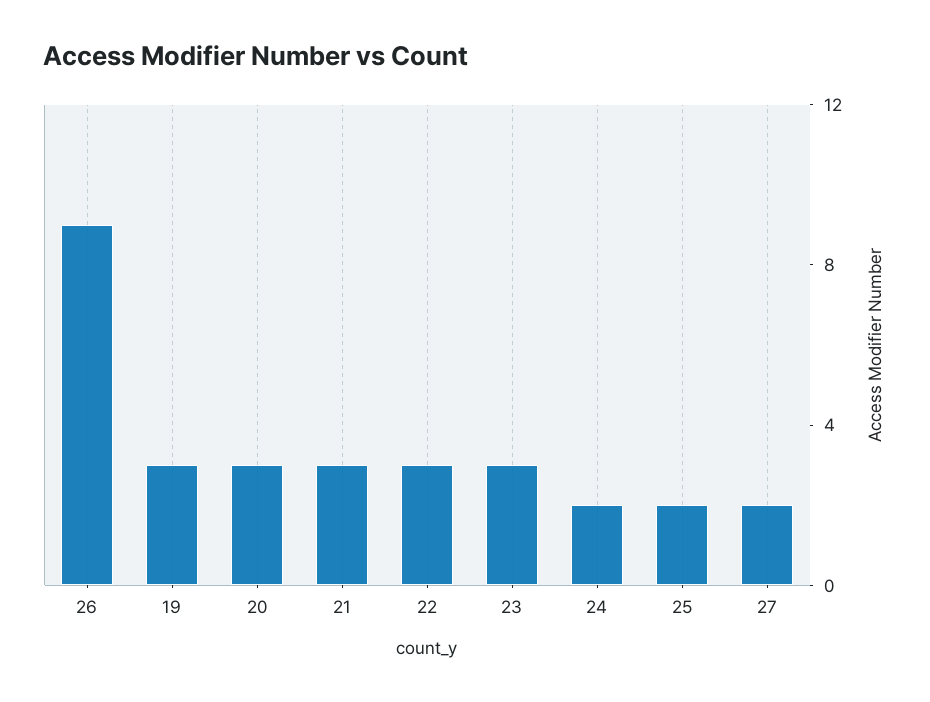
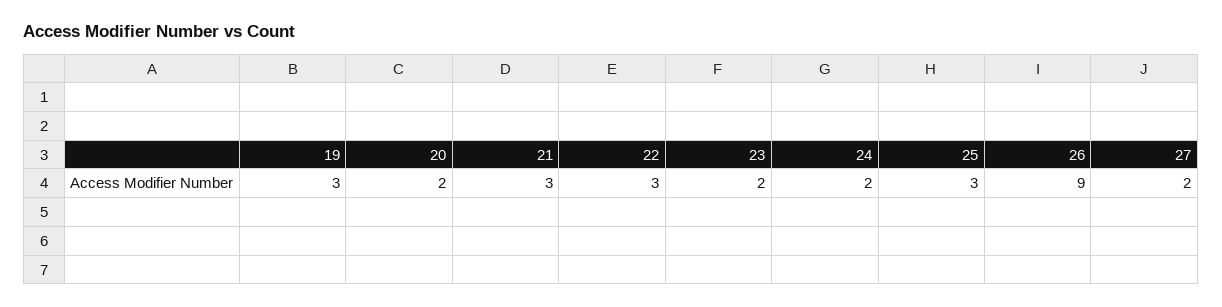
20: 3 -> 2
23: 3 -> 2
25: 2 -> 3

